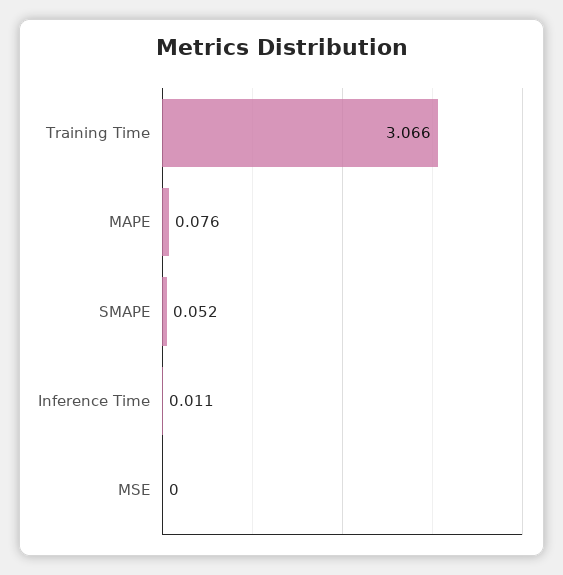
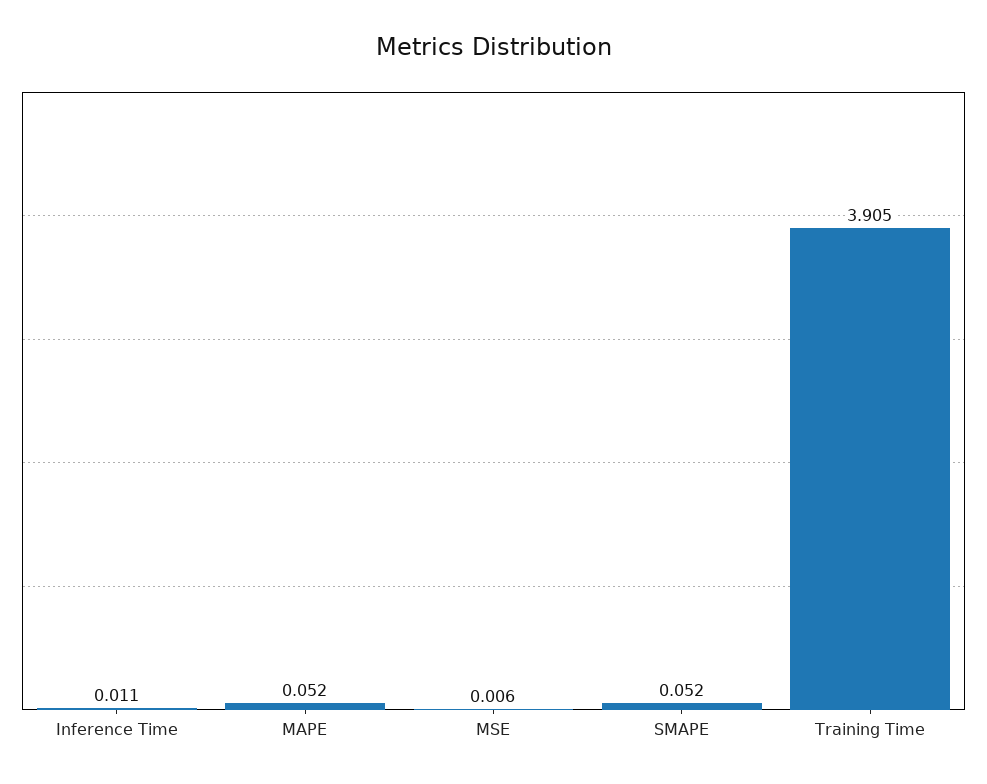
Training Time: 3.066 -> 3.905
MAPE: 0.076 -> 0.052
MSE: 0 -> 0.006

